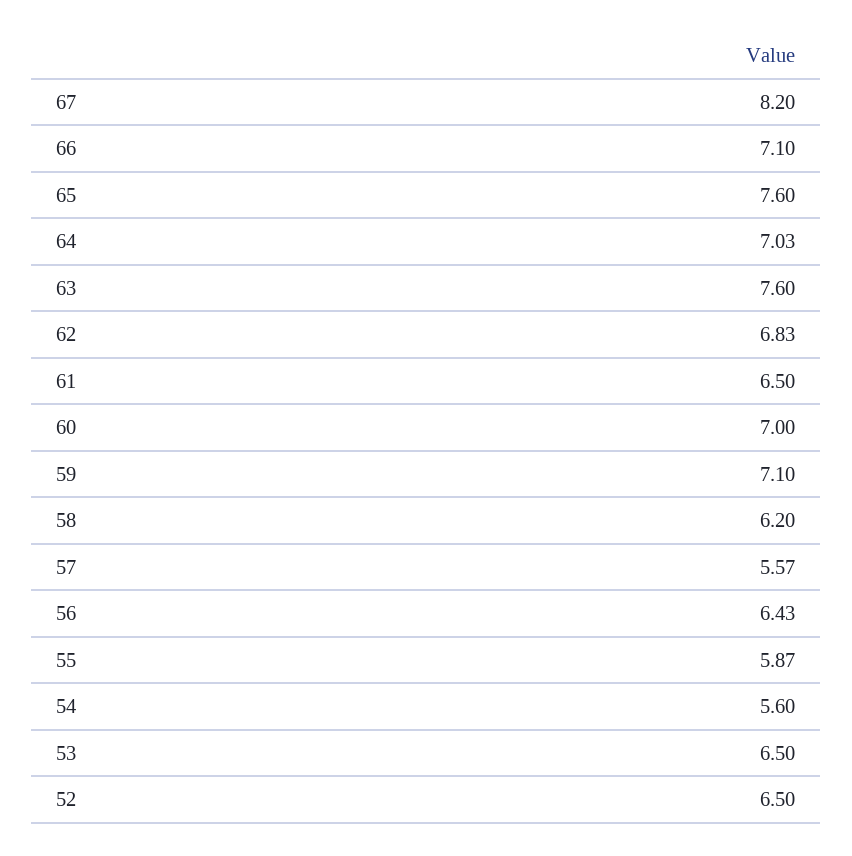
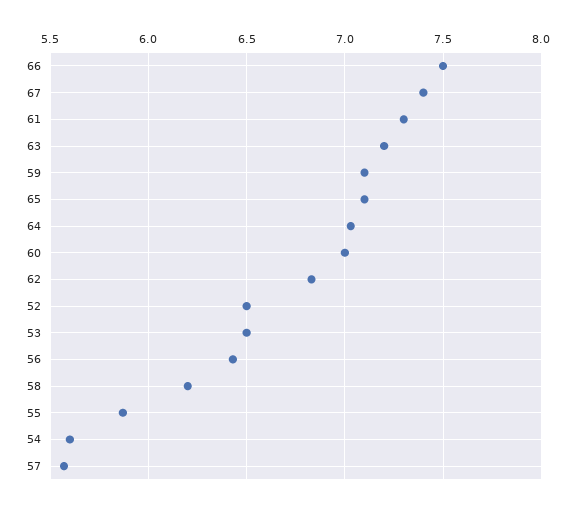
67: 8.2 -> 7.4
66: 7.1 -> 7.5
65: 7.6 -> 7.1
63: 7.6 -> 7.2
61: 6.5 -> 7.3

